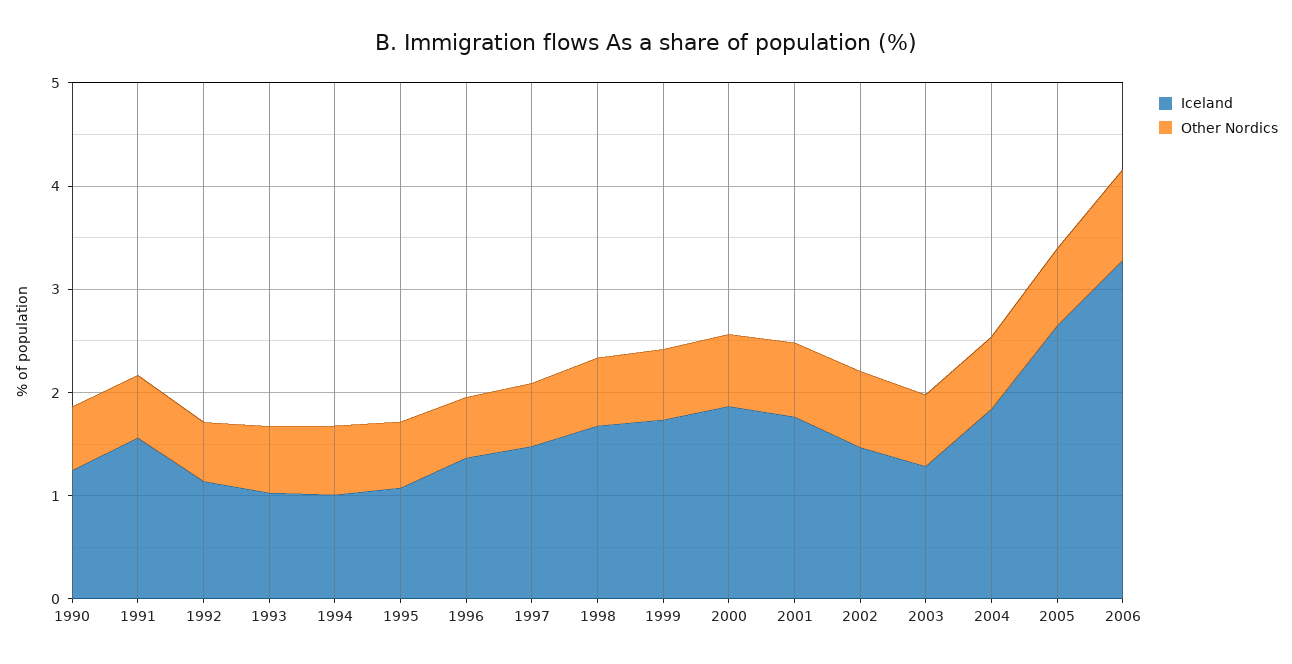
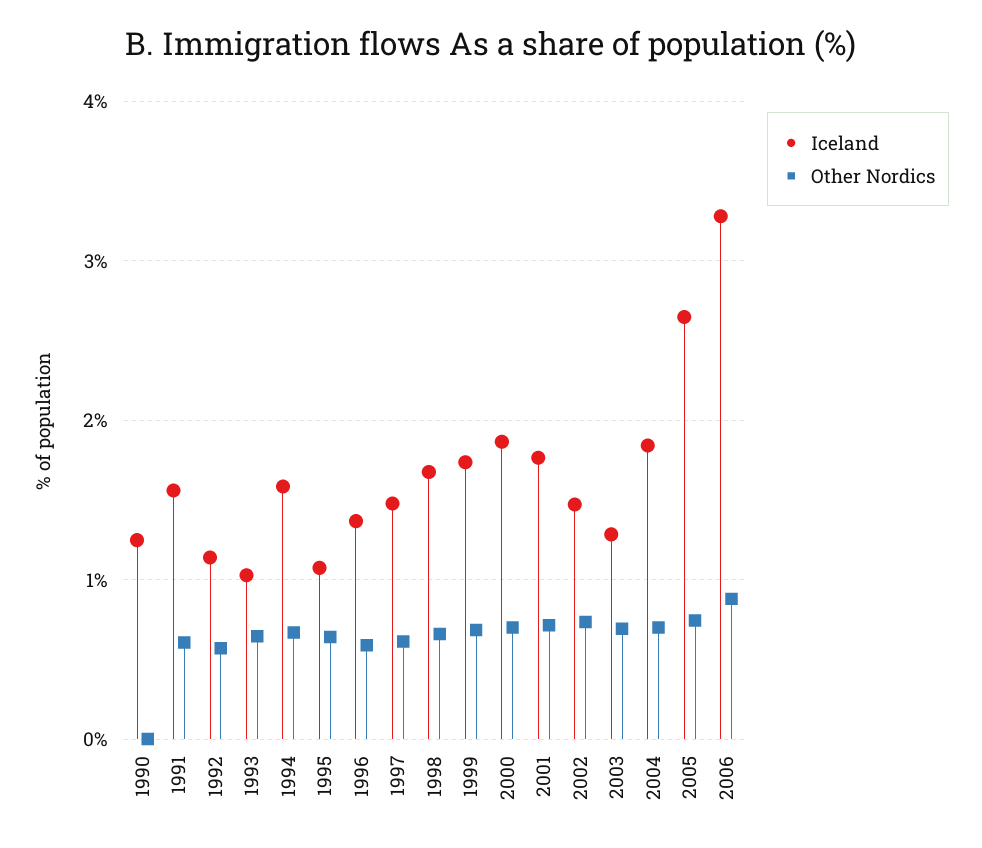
Other Nordics, 1990: 0.6 -> 0
Iceland, 1994: 1 -> 1.6

